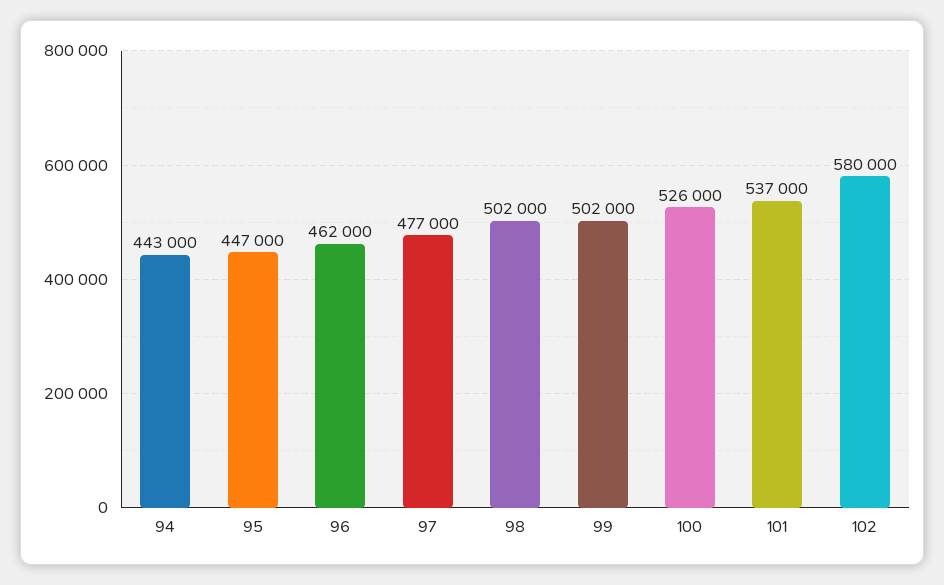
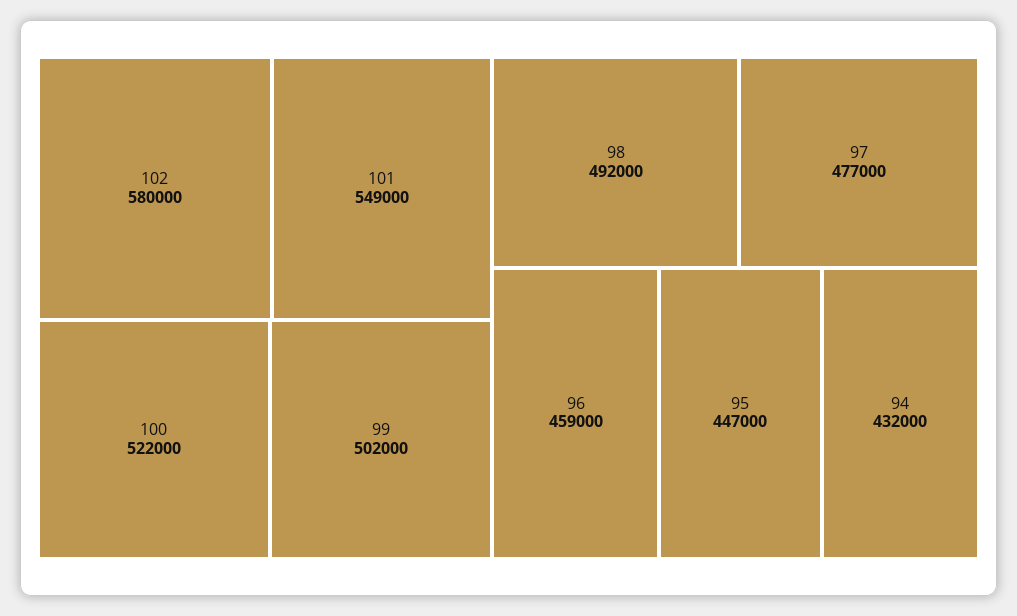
94: 443000 -> 432000
96: 462000 -> 459000
98: 502000 -> 492000
100: 526000 -> 522000
101: 537000 -> 549000

